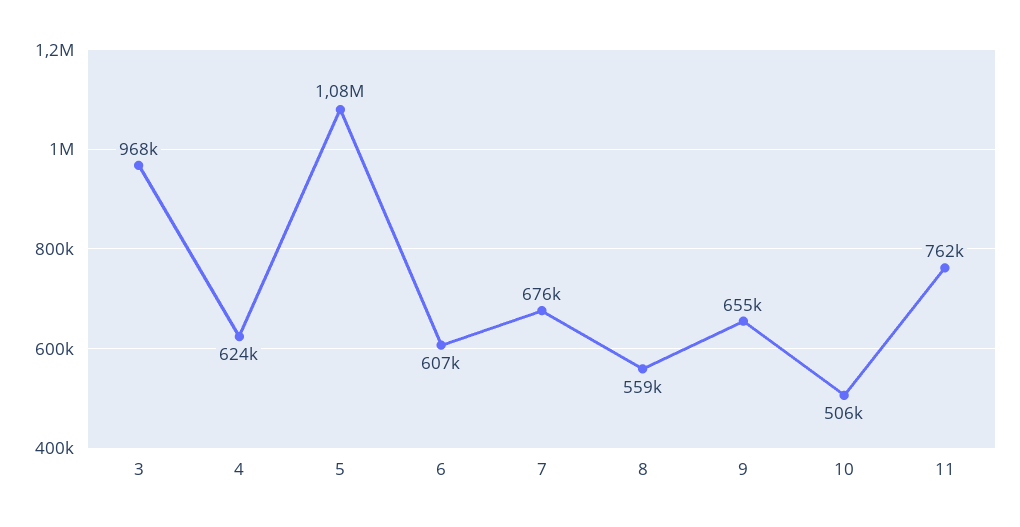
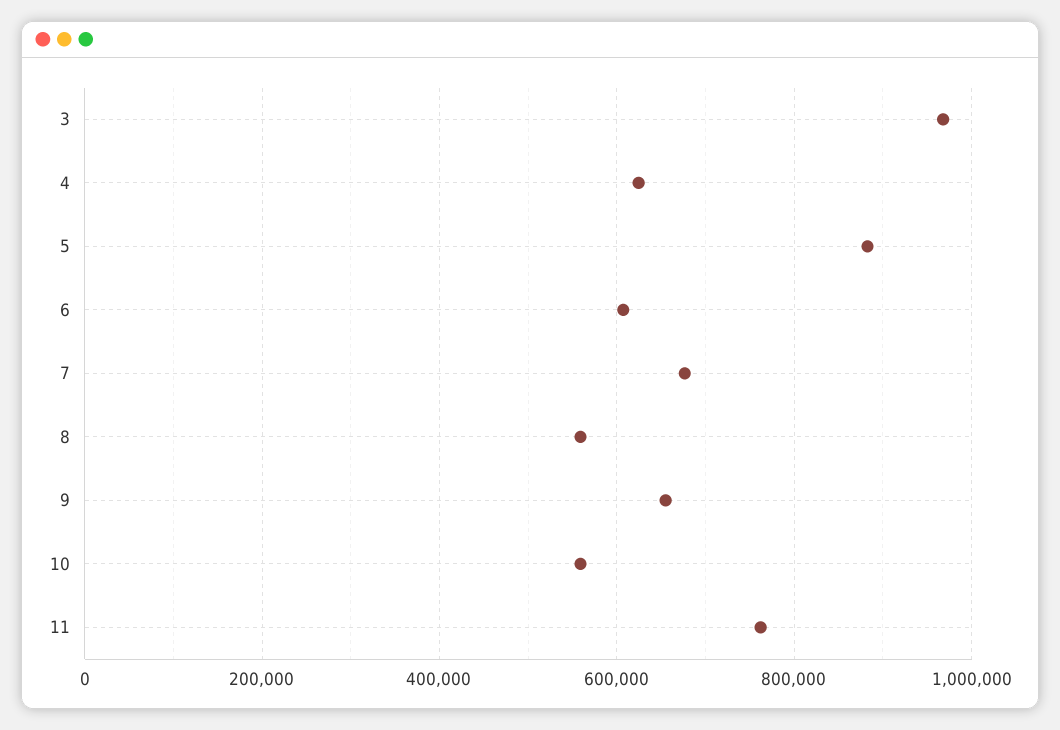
5: 1080000 -> 880000
10: 506000 -> 560000

